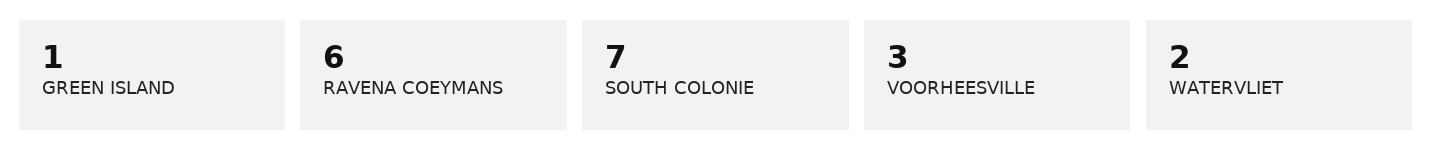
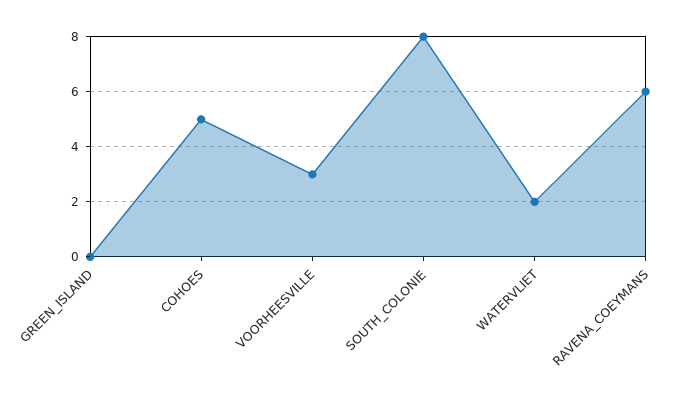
GREEN ISLAND: 1 -> 0
SOUTH COLONIE: 7 -> 8
COHOES: none -> 5

